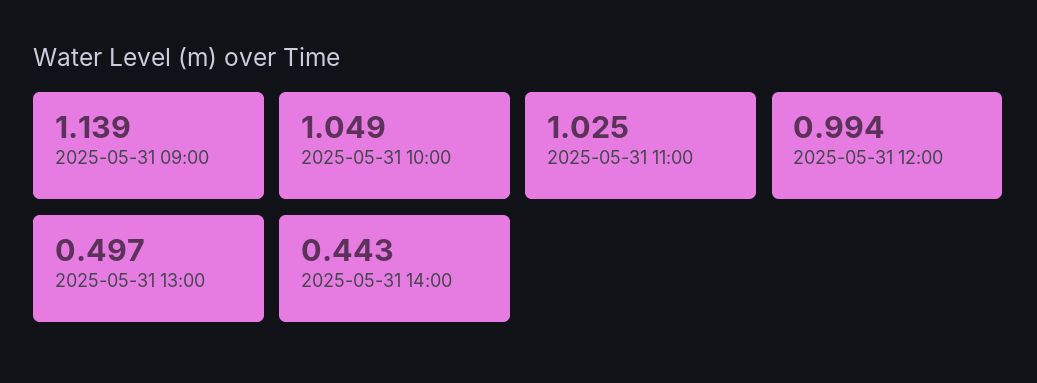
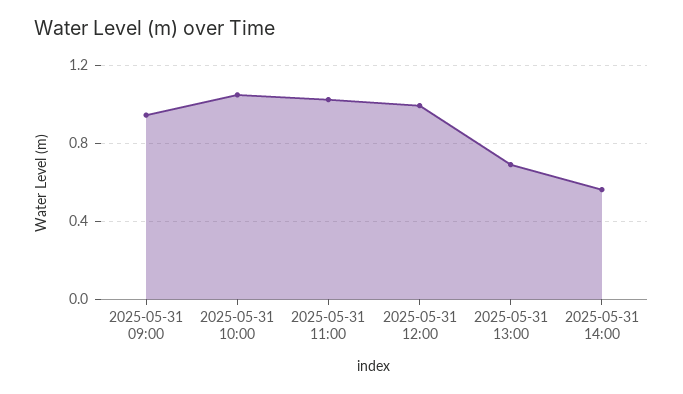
2025-05-31 09:00: 1.139 -> 0.95
2025-05-31 13:00: 0.497 -> 0.7
2025-05-31 14:00: 0.443 -> 0.55

